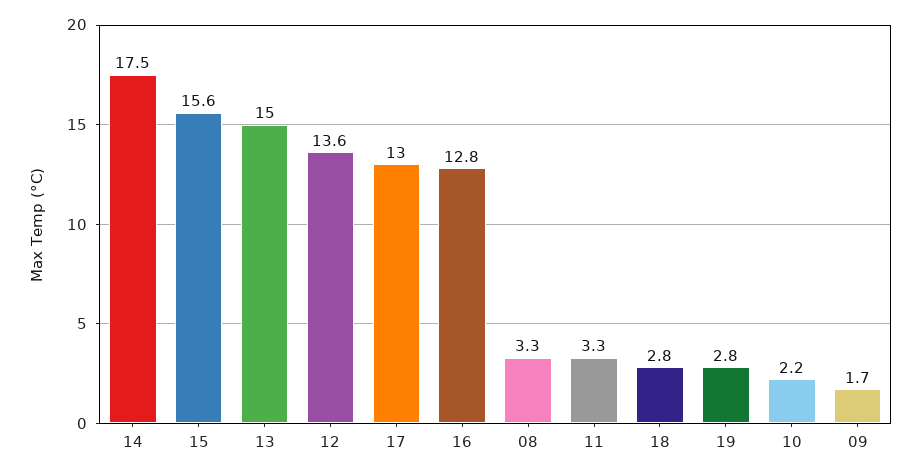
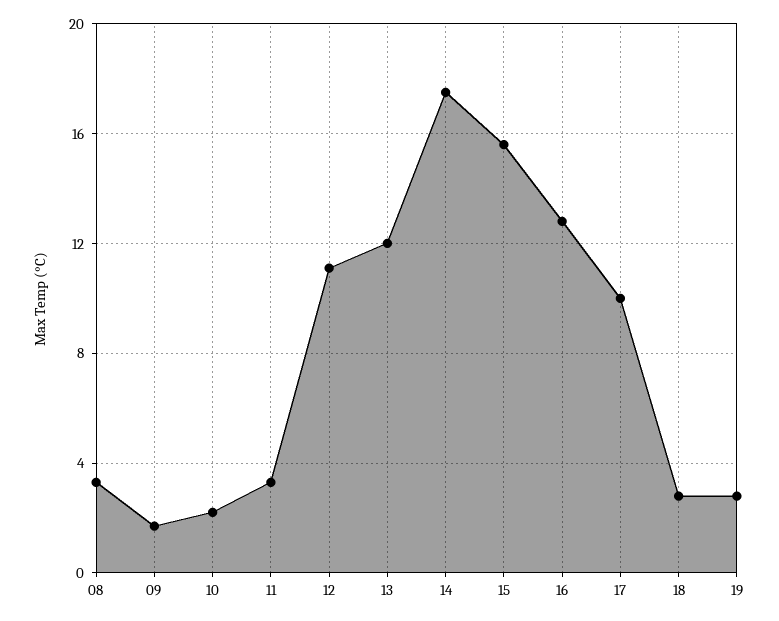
13: 15 -> 12
12: 13.6 -> 11
17: 13 -> 10

